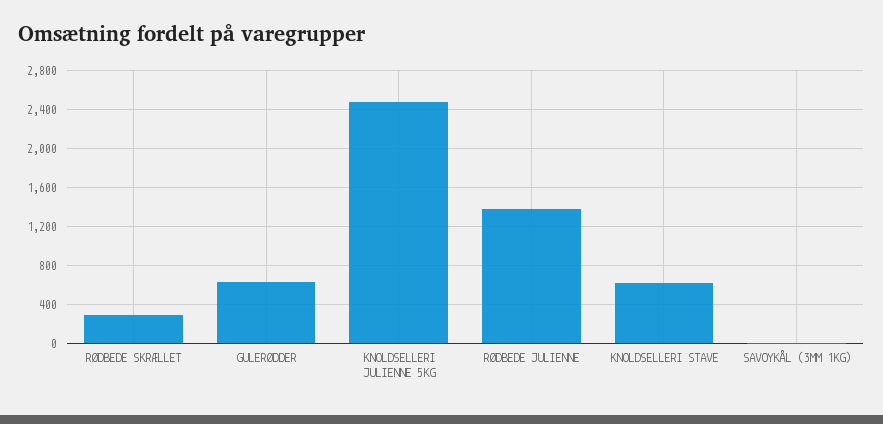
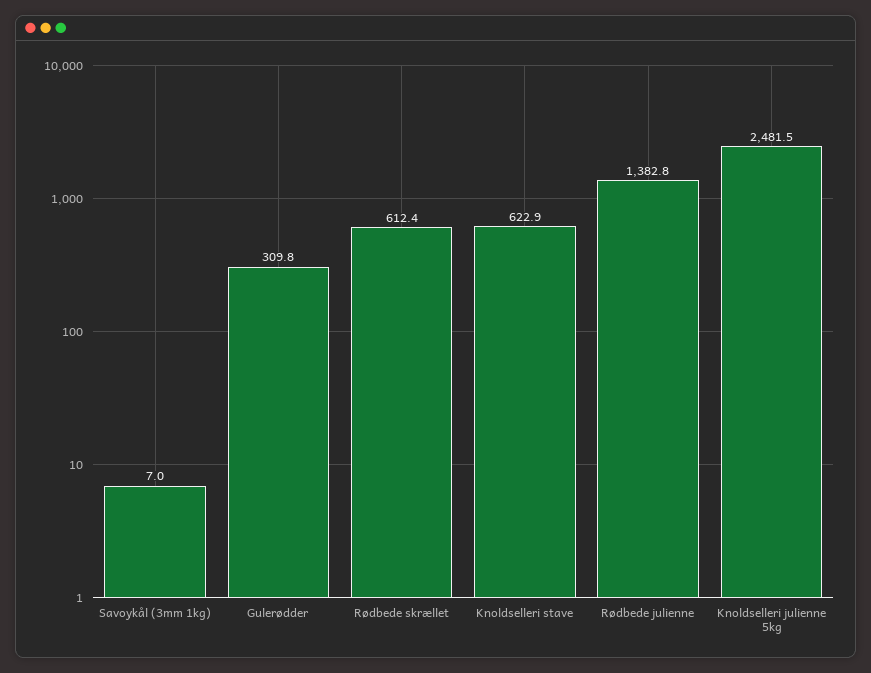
RØDBEDE SKRÆLLET: 300 -> 612.4
GULERØDDER: 600 -> 309.8

